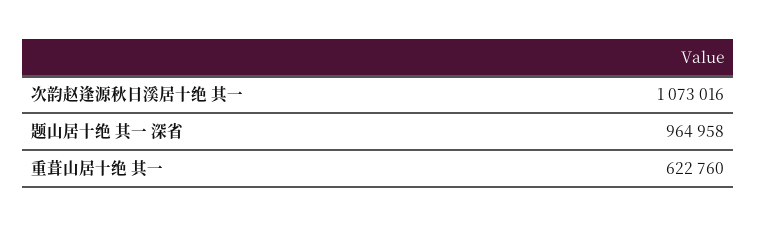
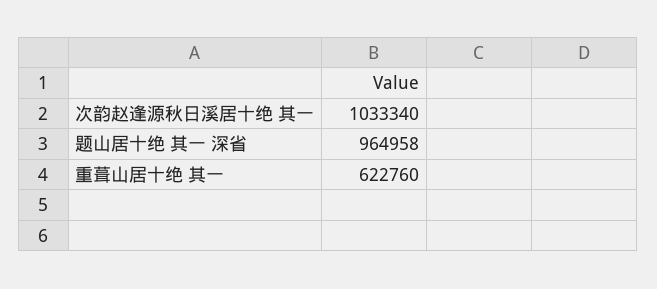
次韵赵逢源秋日溪居十绝 其一: 1073016 -> 1033340

